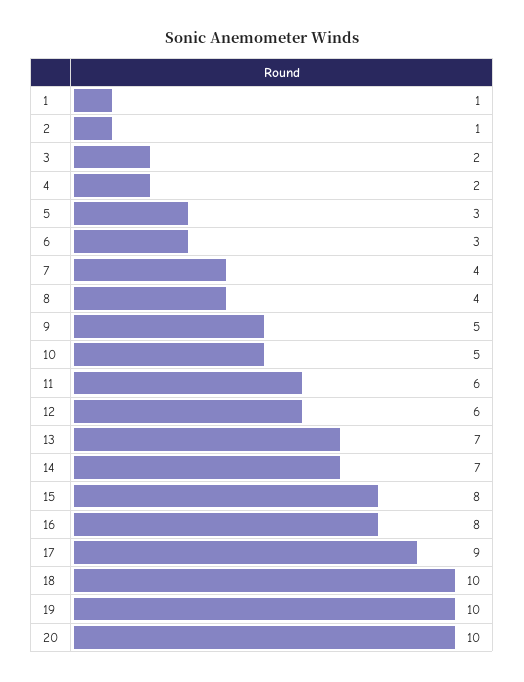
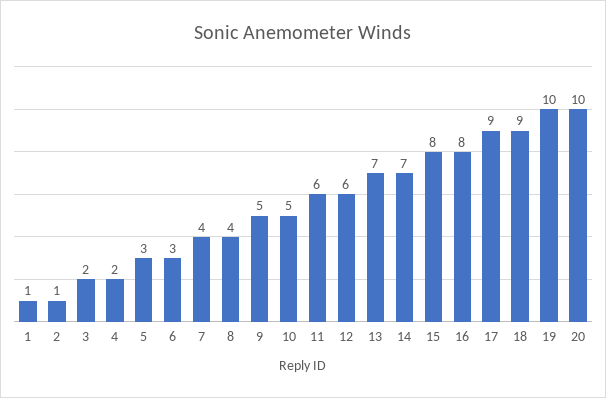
18: 10 -> 9

